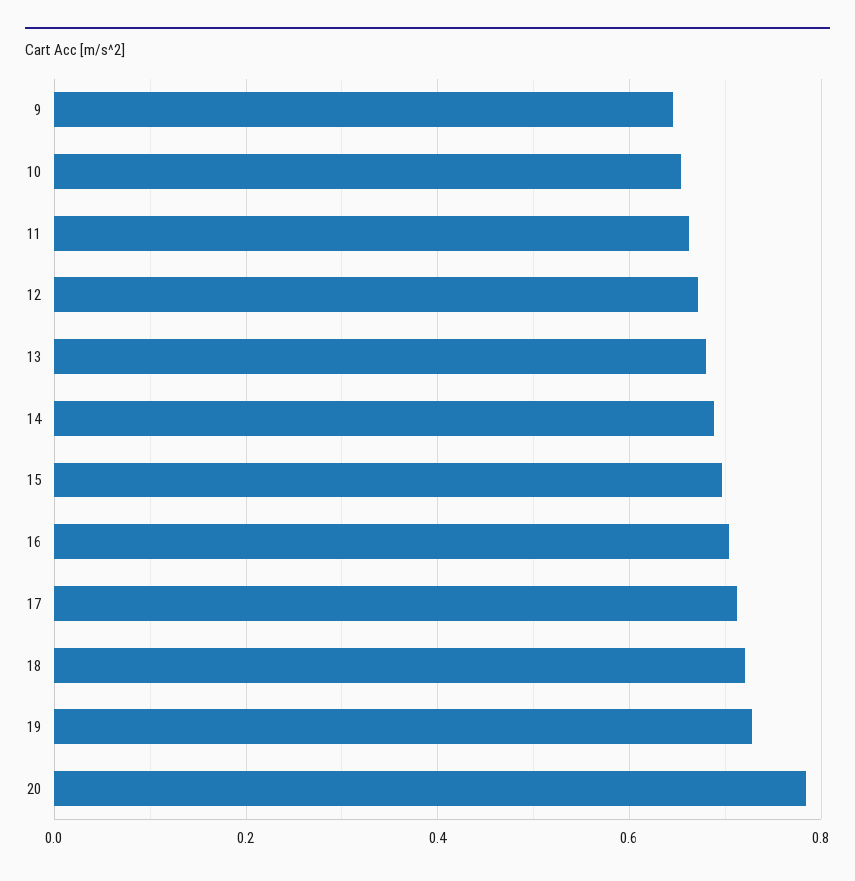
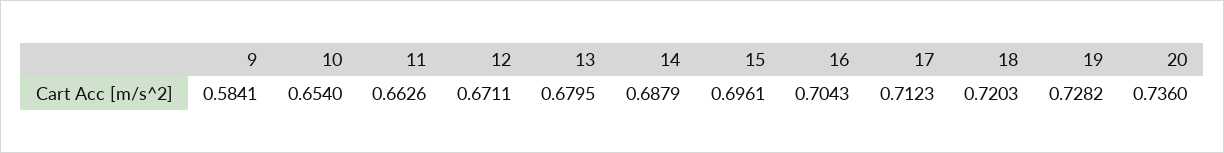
9: 0.64 -> 0.5841
20: 0.78 -> 0.736

